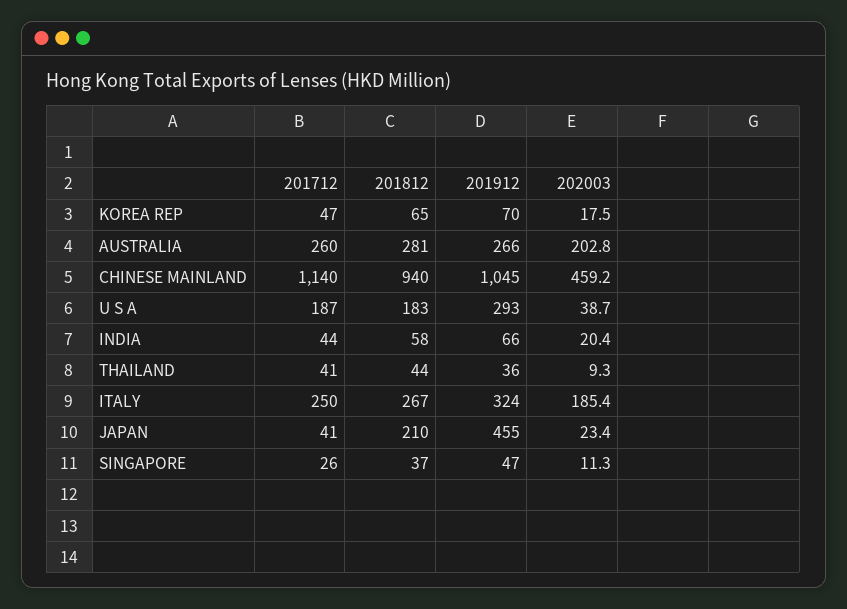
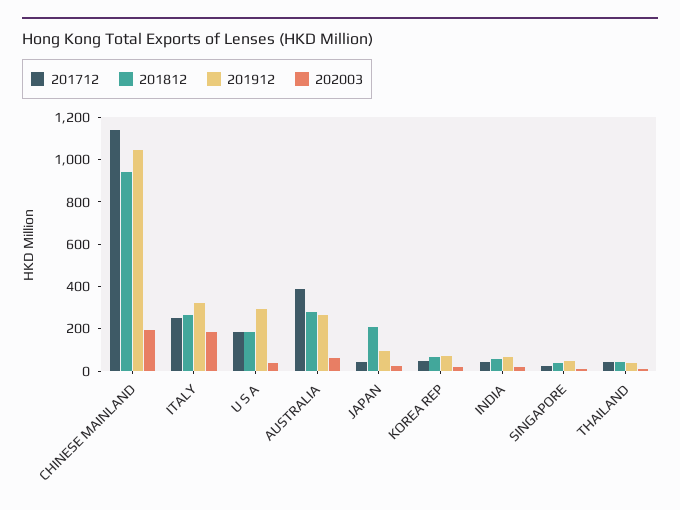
201712, AUSTRALIA: 260 -> 400
202003, AUSTRALIA: 202.8 -> 50
202003, CHINESE MAINLAND: 459.2 -> 200
201912, JAPAN: 455 -> 100

